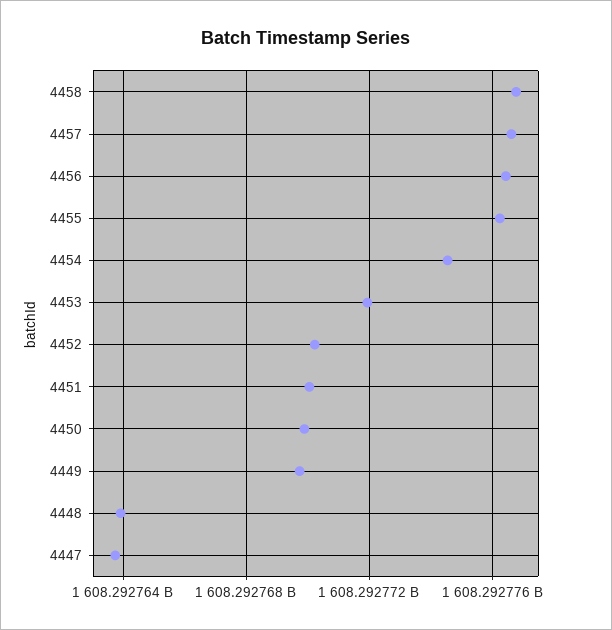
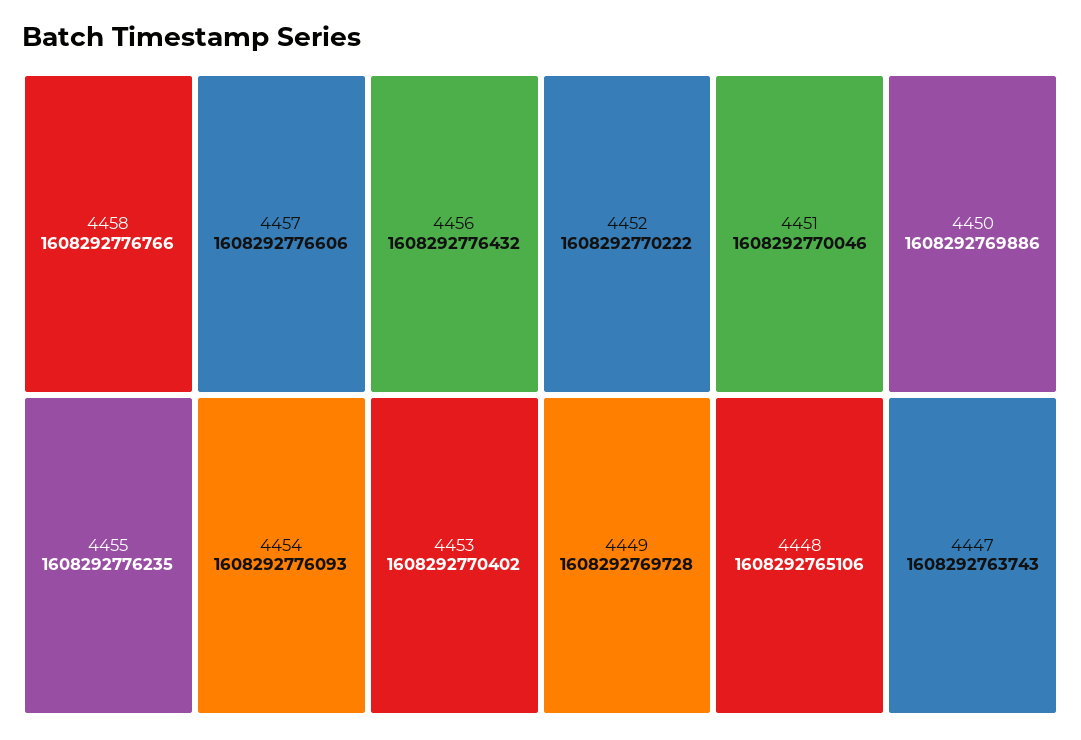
4454: 1608292774500 -> 1608292776093
4453: 1608292772000 -> 1608292770402
4448: 1608292764000 -> 1608292765106

